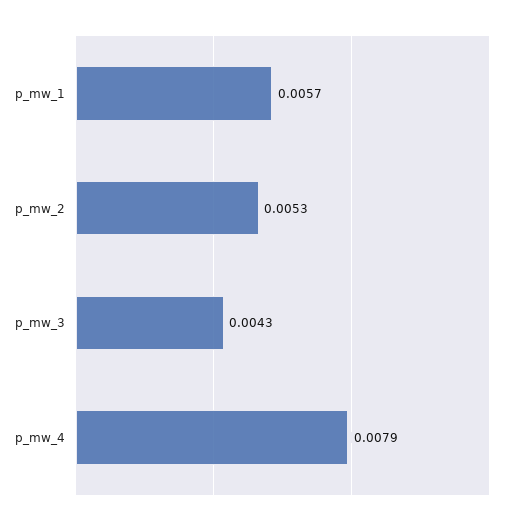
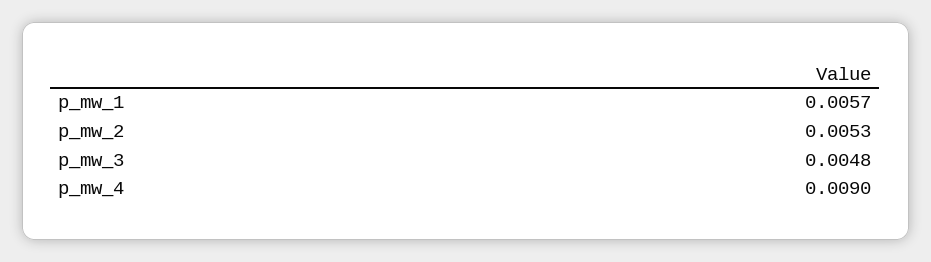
p_mw_3: 0.0043 -> 0.0048
p_mw_4: 0.0079 -> 0.009

